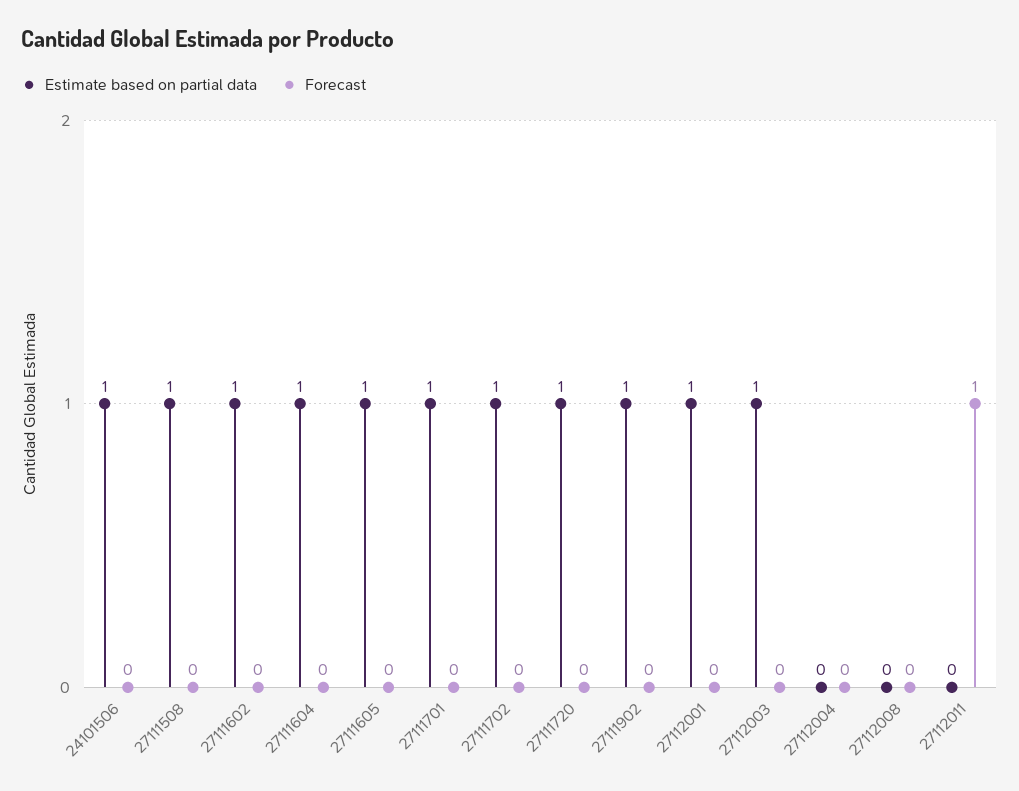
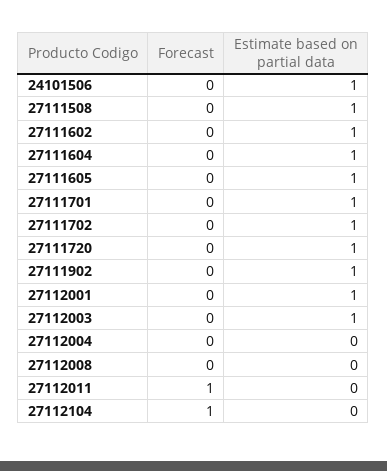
Forecast, 27112104: none -> 1
Estimate based on partial data, 27112104: none -> 0

